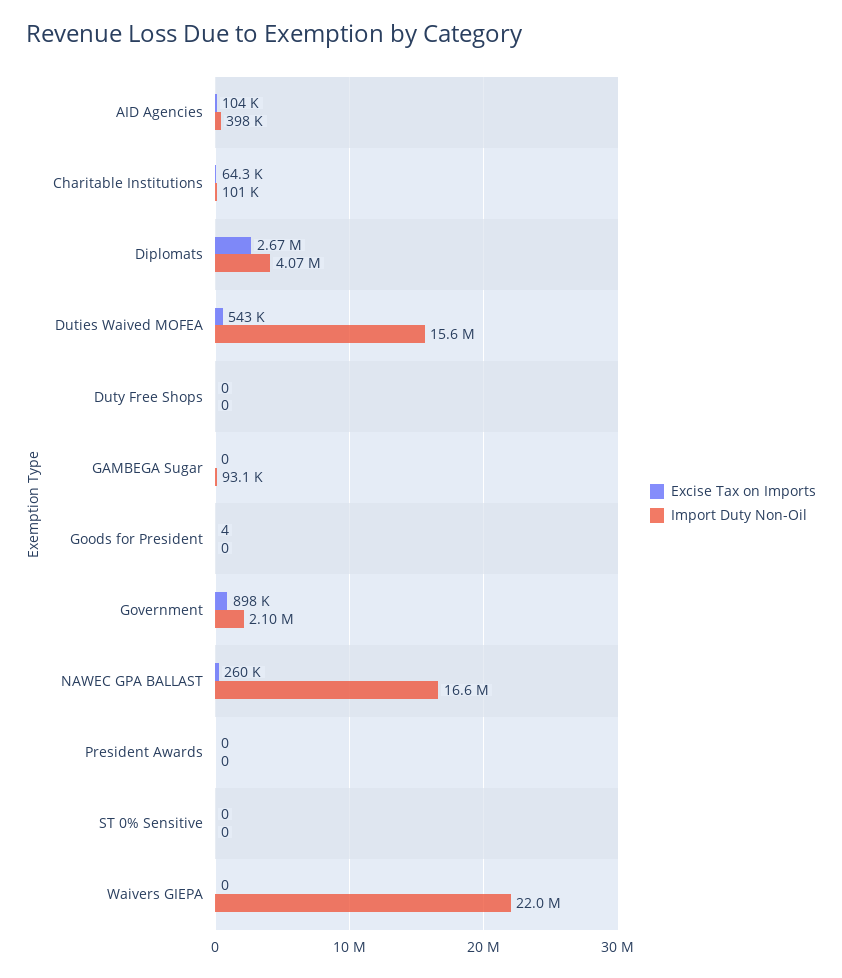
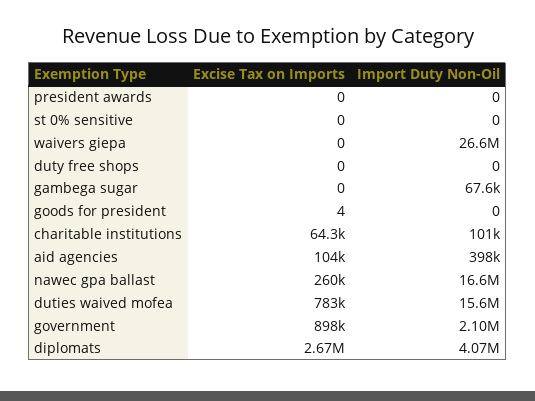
Excise Tax on Imports, Duties Waived MOFEA: 543000 -> 783000
Import Duty Non-Oil, GAMBEGA Sugar: 93100 -> 67600
Import Duty Non-Oil, Waivers GIEPA: 22000000 -> 26600000

